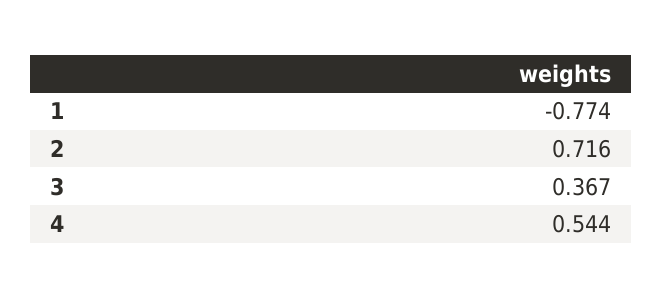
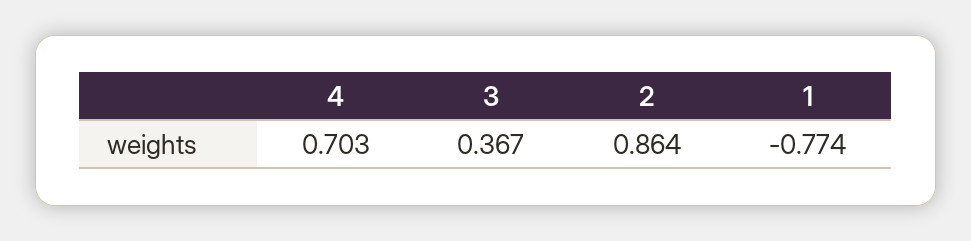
2: 0.716 -> 0.864
4: 0.544 -> 0.703

